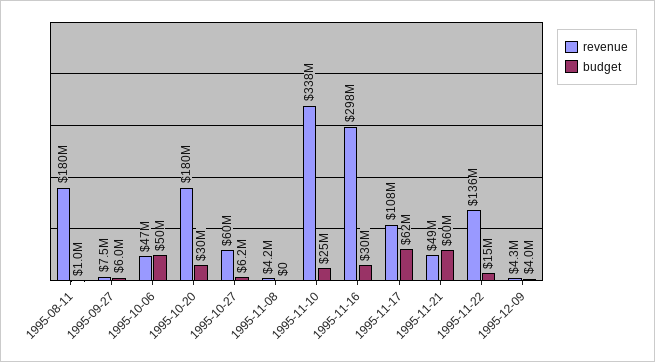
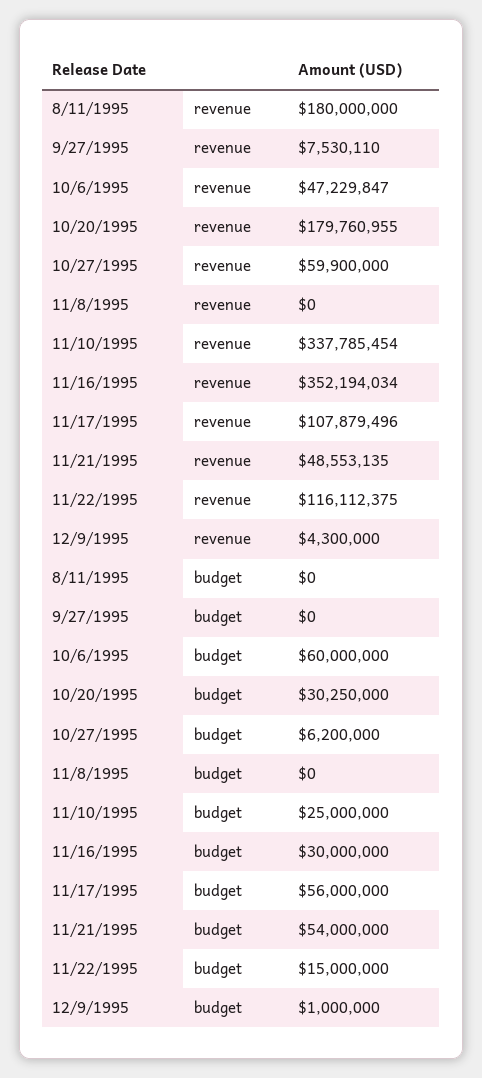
budget, 1995-08-11: 1000000 -> 0
budget, 1995-09-27: 6000000 -> 0
budget, 1995-10-06: 50000000 -> 60000000
revenue, 1995-11-08: 4200000 -> 0
revenue, 1995-11-16: 298000000 -> 352194034
budget, 1995-11-17: 62000000 -> 56000000
budget, 1995-11-21: 60000000 -> 54000000
revenue, 1995-11-22: 136000000 -> 116112375
budget, 1995-12-09: 4000000 -> 1000000

